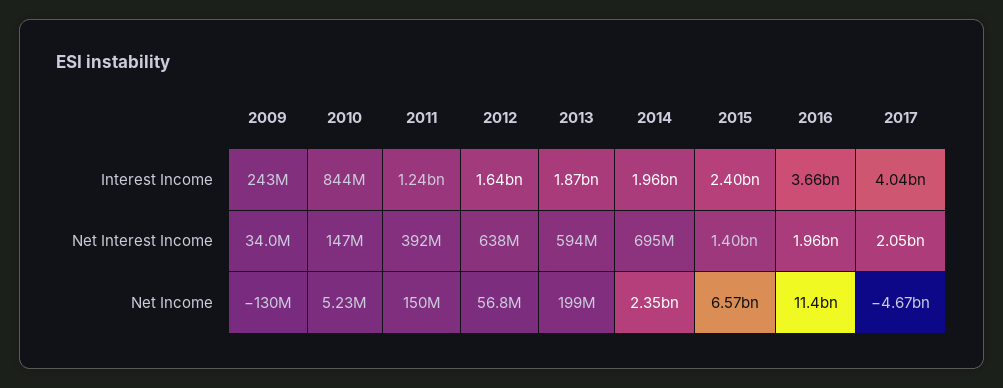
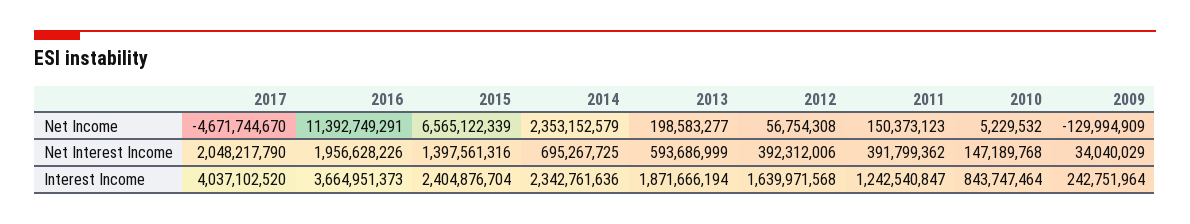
2014, Interest Income: 1960000000 -> 2342761636
2012, Net Interest Income: 638000000 -> 392312006

